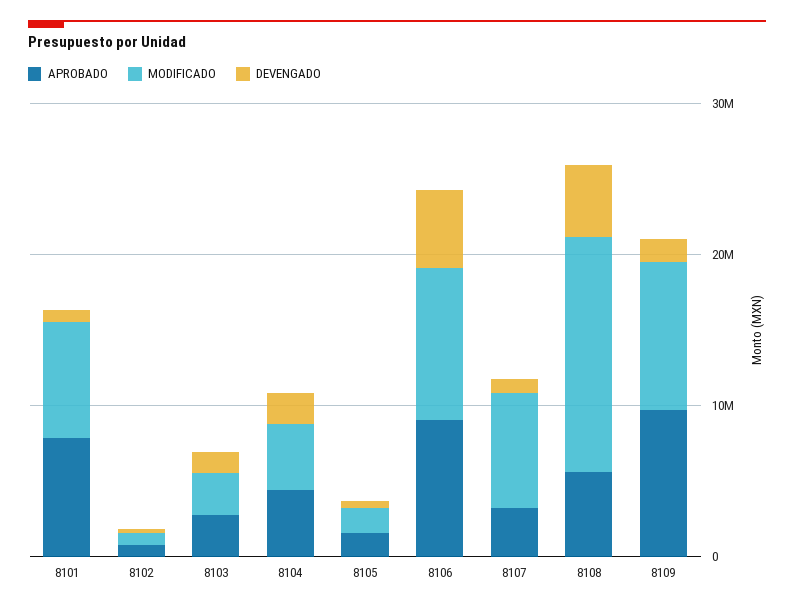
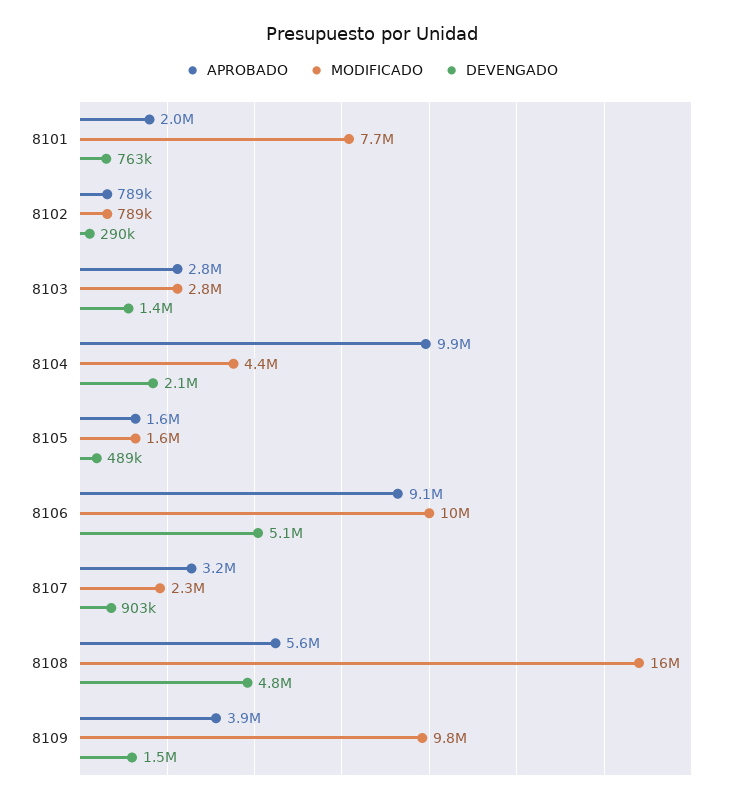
APROBADO, 8101: 8000000 -> 2000000
APROBADO, 8104: 4000000 -> 9900000
MODIFICADO, 8107: 8000000 -> 2300000
APROBADO, 8109: 10000000 -> 3900000

